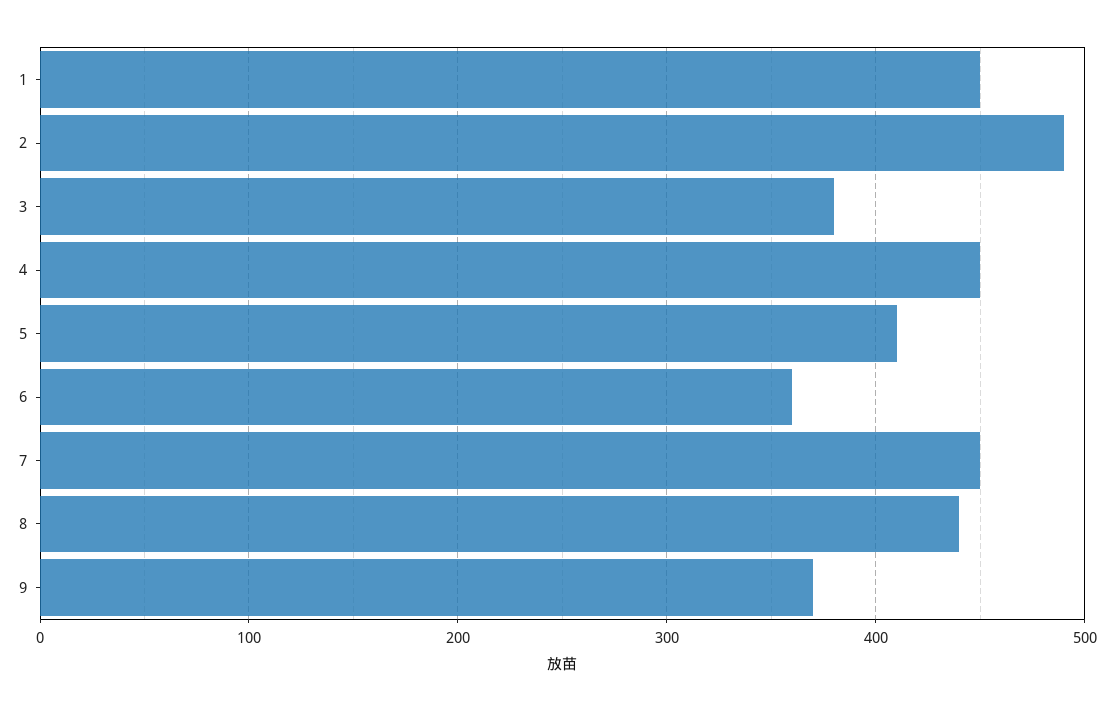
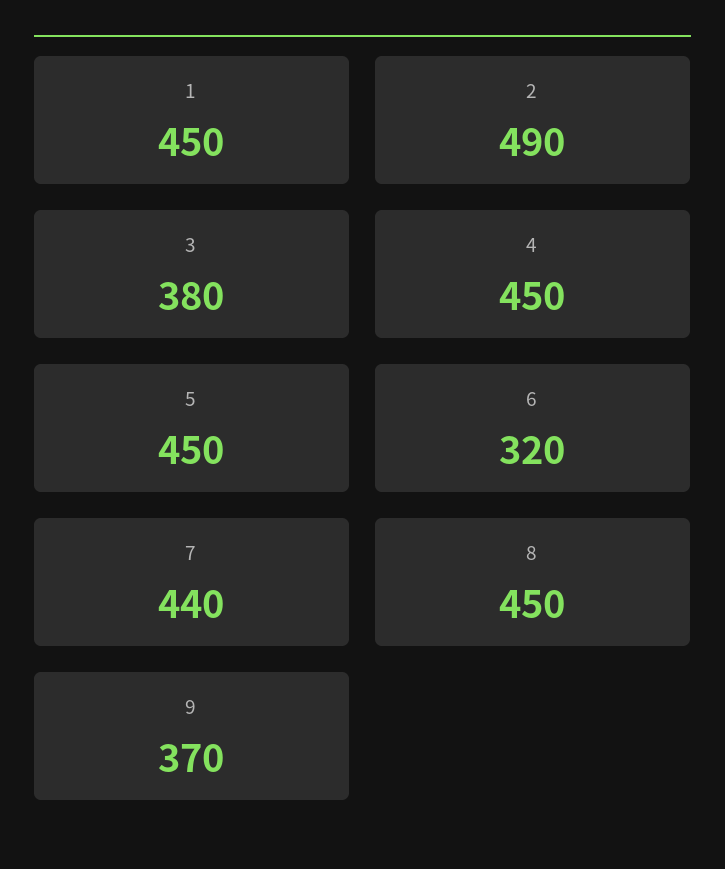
5: 410 -> 450
6: 360 -> 320
7: 450 -> 440
8: 440 -> 450

